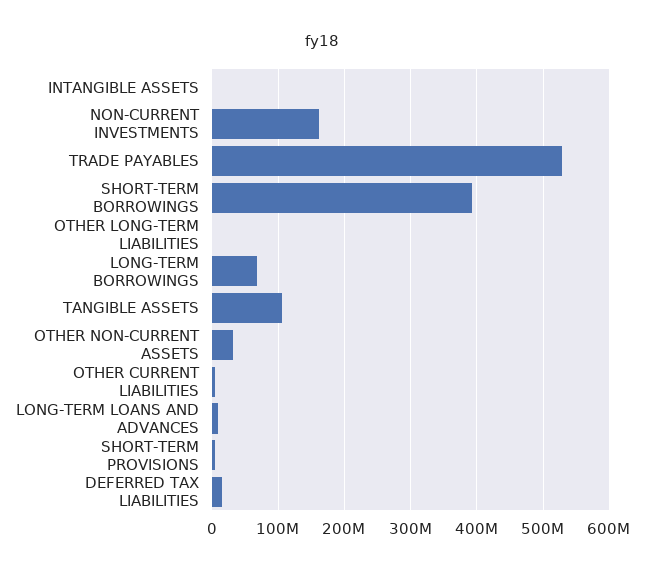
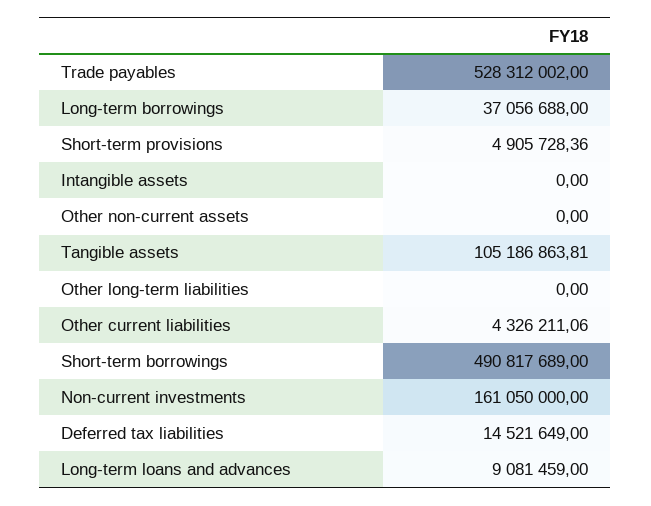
SHORT-TERM BORROWINGS: 390000000 -> 490817689
LONG-TERM BORROWINGS: 70000000 -> 37056688
OTHER NON-CURRENT ASSETS: 30000000 -> 0

